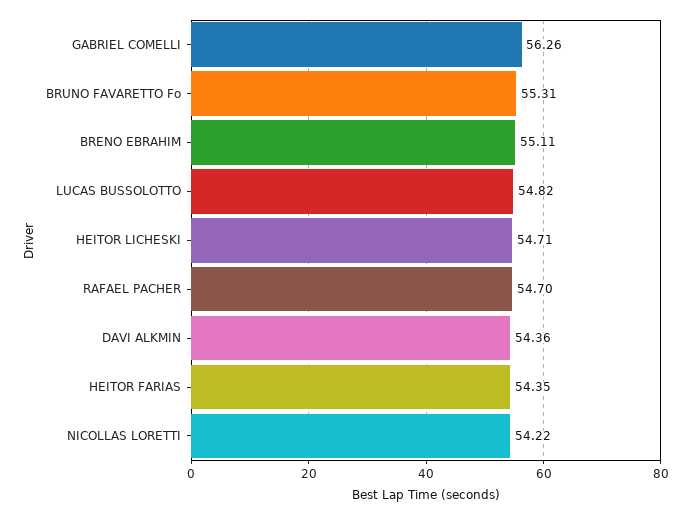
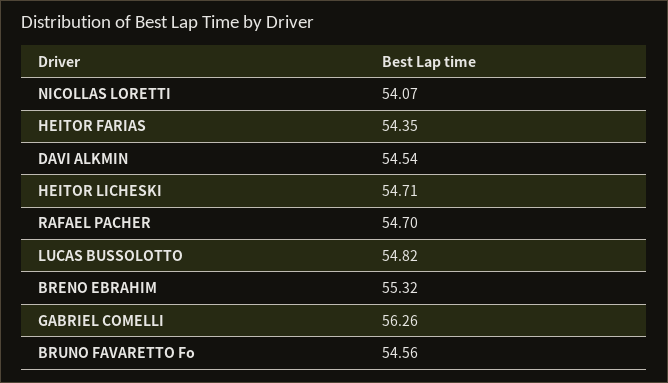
BRUNO FAVARETTO Fo: 55.31 -> 54.56
BRENO EBRAHIM: 55.11 -> 55.32
DAVI ALKMIN: 54.36 -> 54.54
NICOLLAS LORETTI: 54.22 -> 54.07

